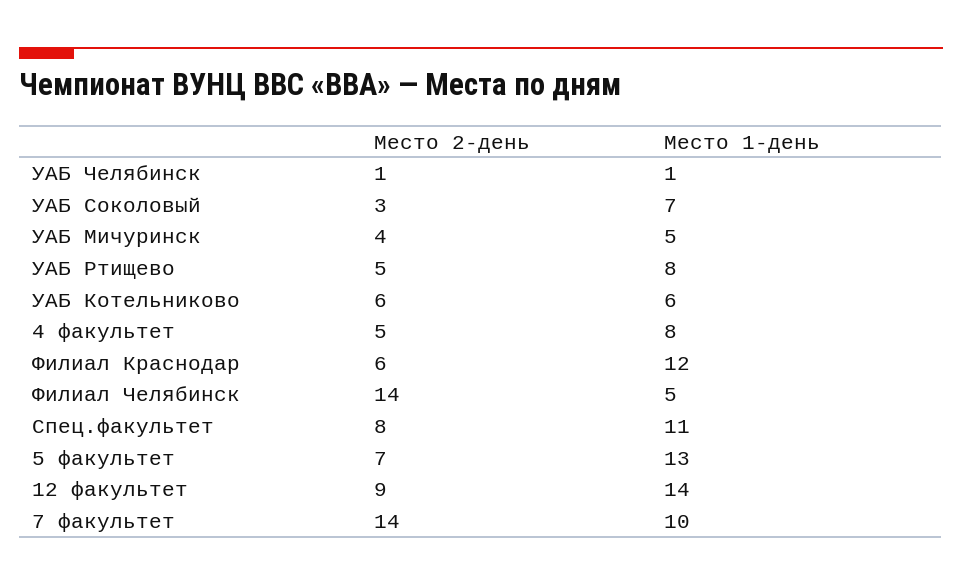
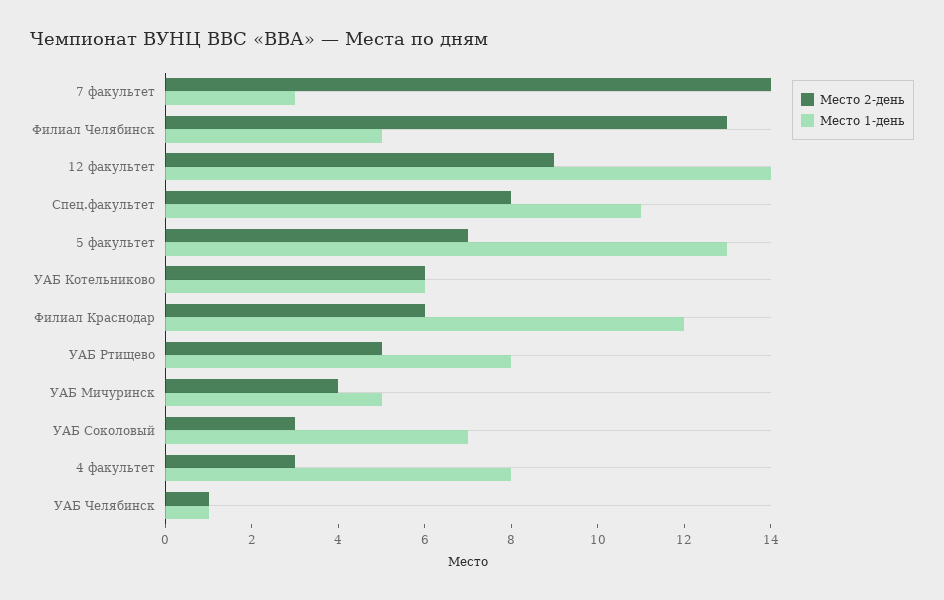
Место 2-день, 4 факультет: 5 -> 3
Место 2-день, Филиал Челябинск: 14 -> 13
Место 1-день, 7 факультет: 10 -> 3

